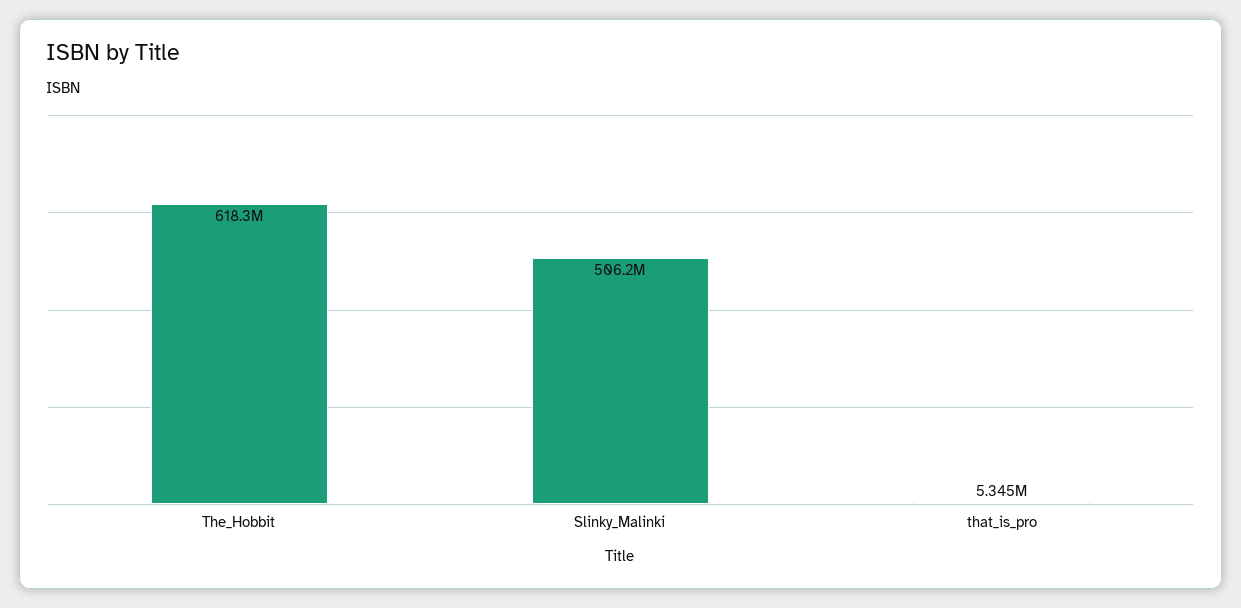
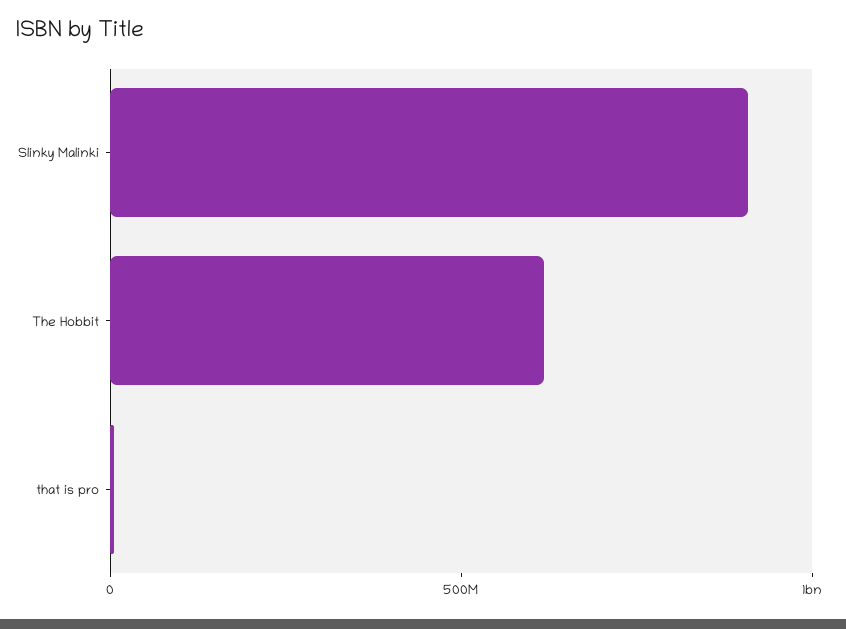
Slinky_Malinki: 506200000 -> 900000000

